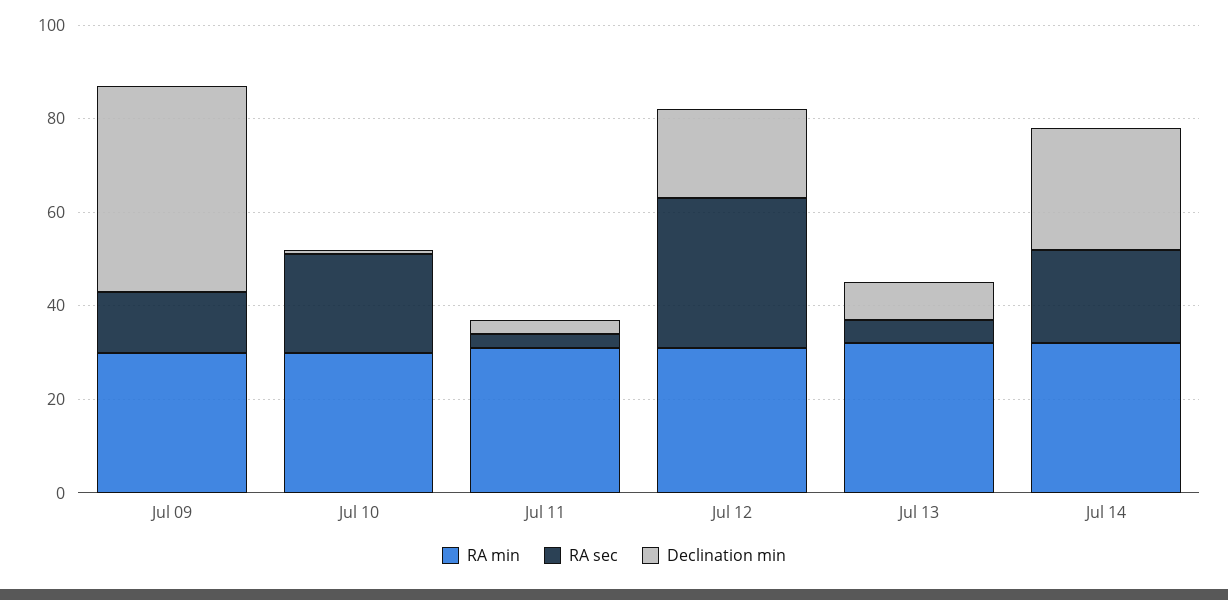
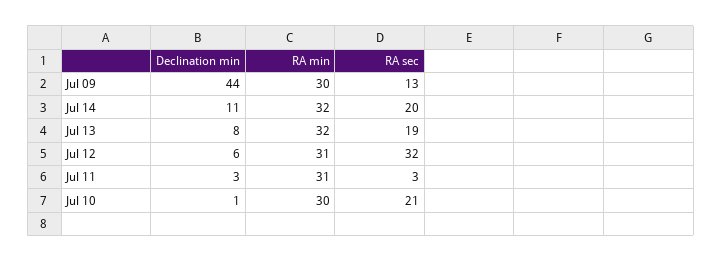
Declination min, Jul 12: 20 -> 6
RA sec, Jul 13: 5 -> 19
Declination min, Jul 14: 25 -> 11

